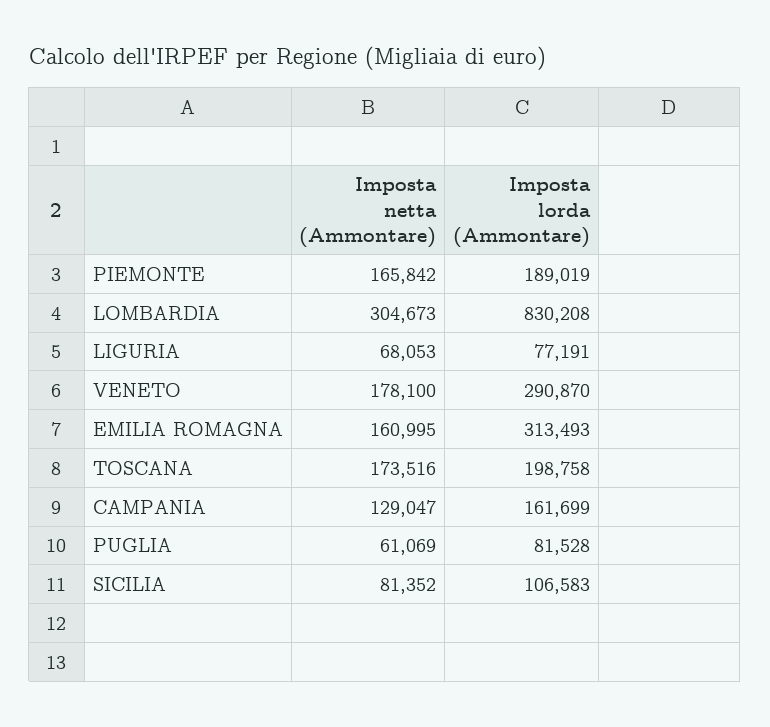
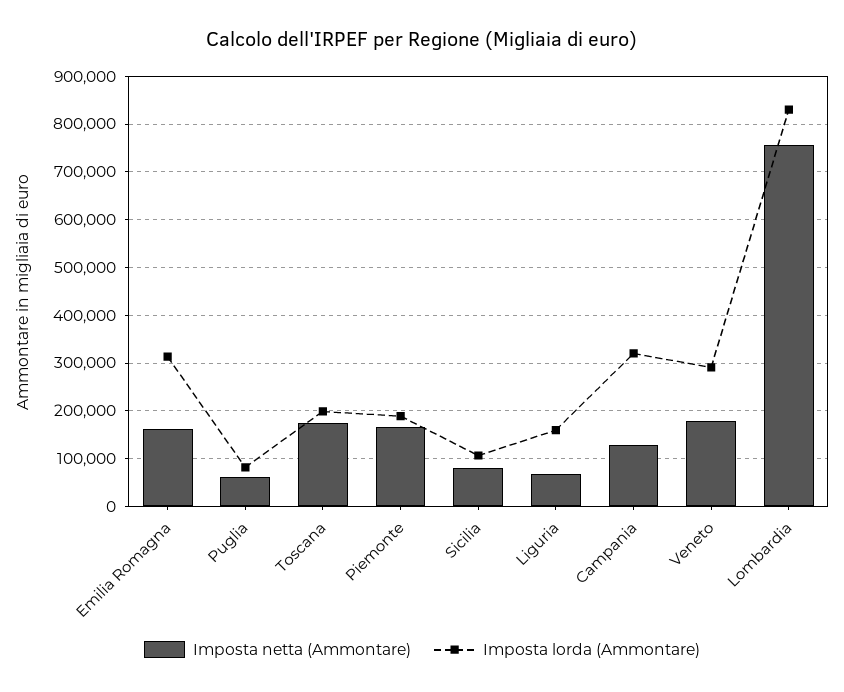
Imposta netta (Ammontare), LOMBARDIA: 304673 -> 760000
Imposta lorda (Ammontare), LIGURIA: 77191 -> 160000
Imposta lorda (Ammontare), CAMPANIA: 161699 -> 320000

